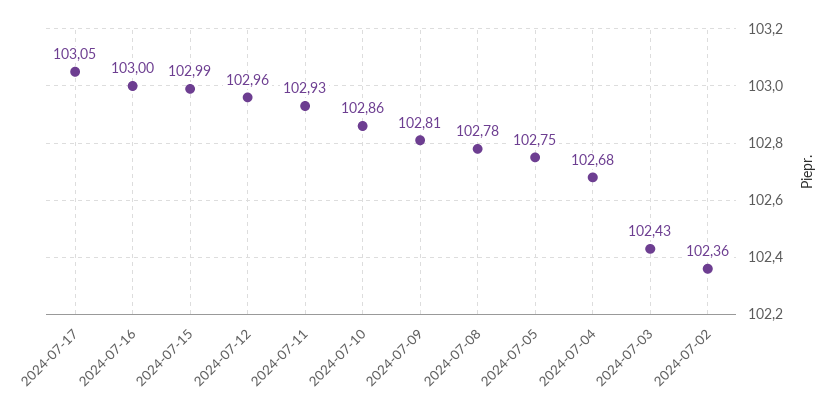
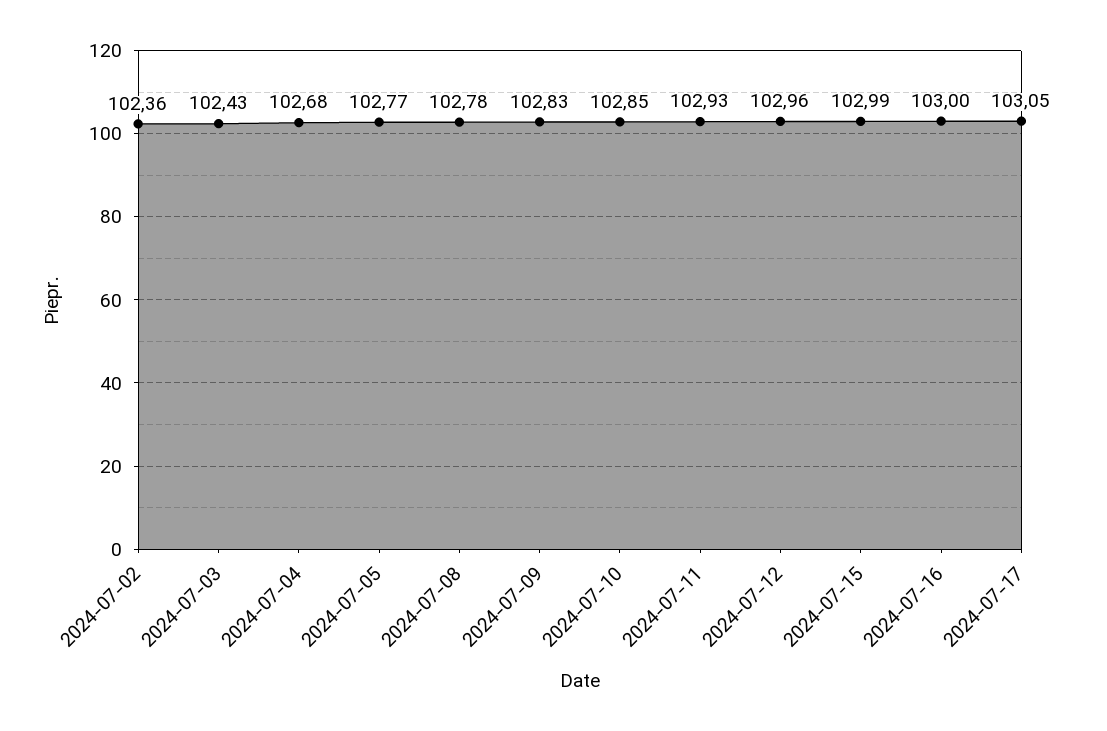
2024-07-10: 102.86 -> 102.85
2024-07-09: 102.81 -> 102.83
2024-07-05: 102.75 -> 102.77

